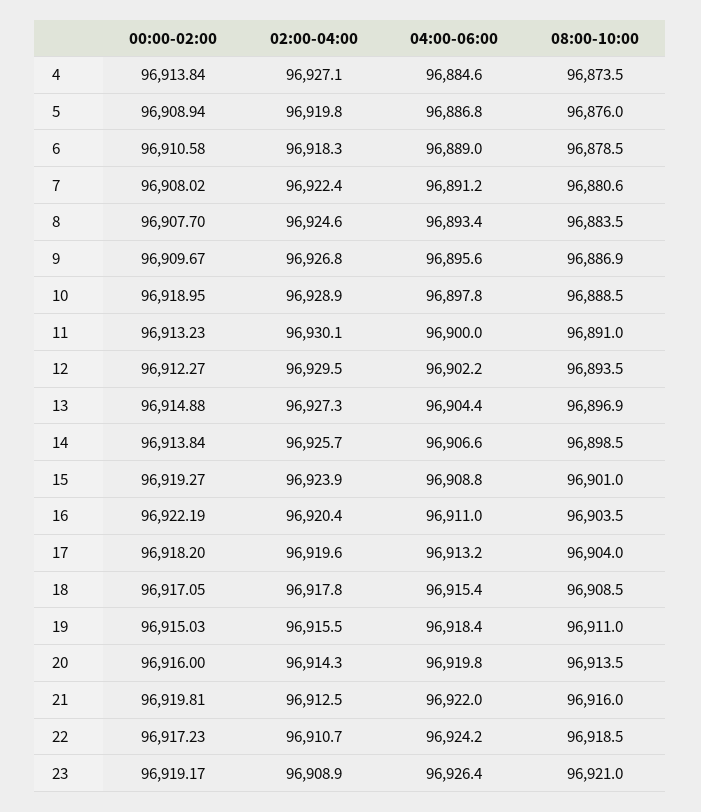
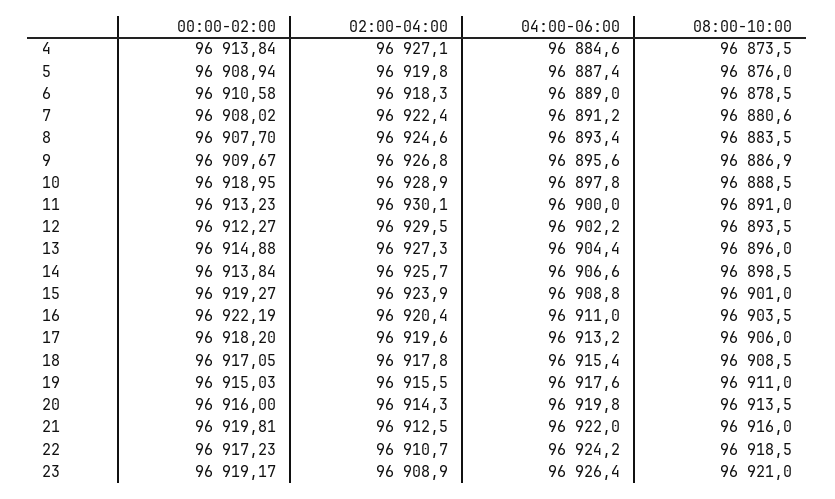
04:00-06:00, 5: 96886.8 -> 96887.4
08:00-10:00, 13: 96896.9 -> 96896
08:00-10:00, 17: 96904 -> 96906
04:00-06:00, 19: 96918.4 -> 96917.6

